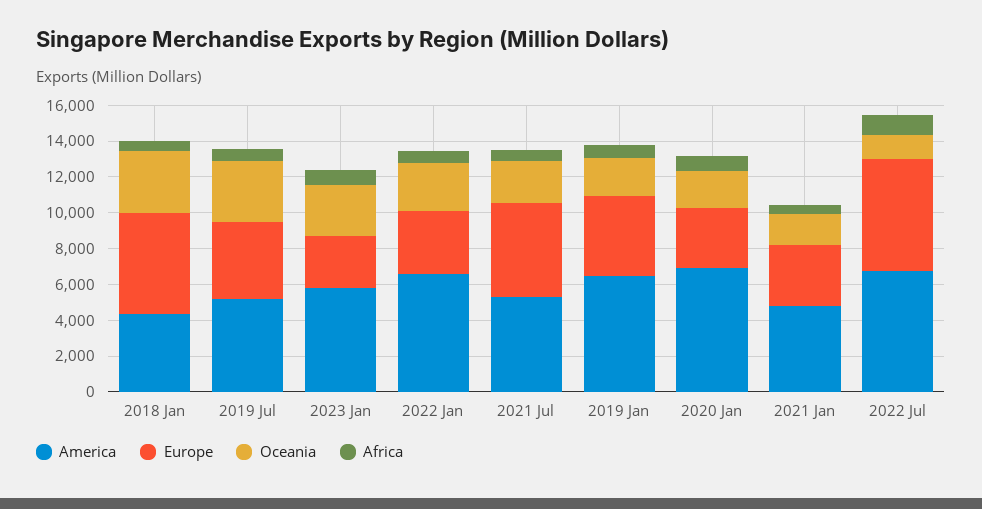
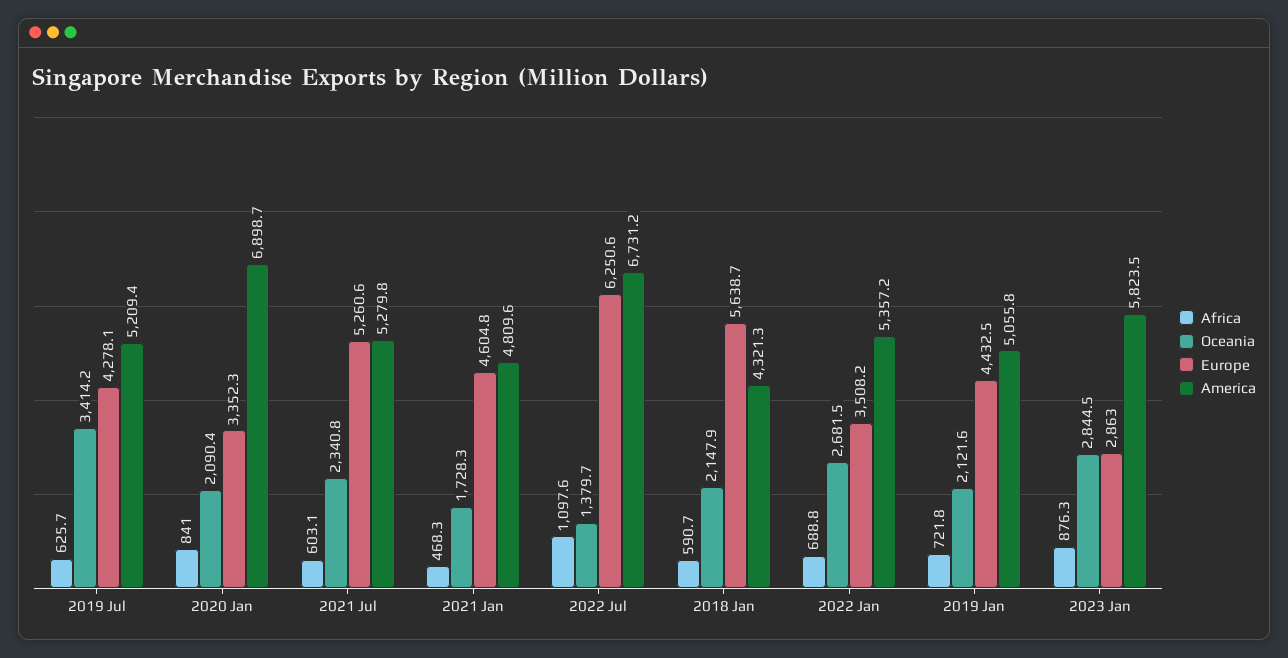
Oceania, 2018 Jan: 3500 -> 2147.9
America, 2022 Jan: 6500 -> 5357.2
America, 2019 Jan: 6500 -> 5055.8
Europe, 2021 Jan: 3500 -> 4604.8

